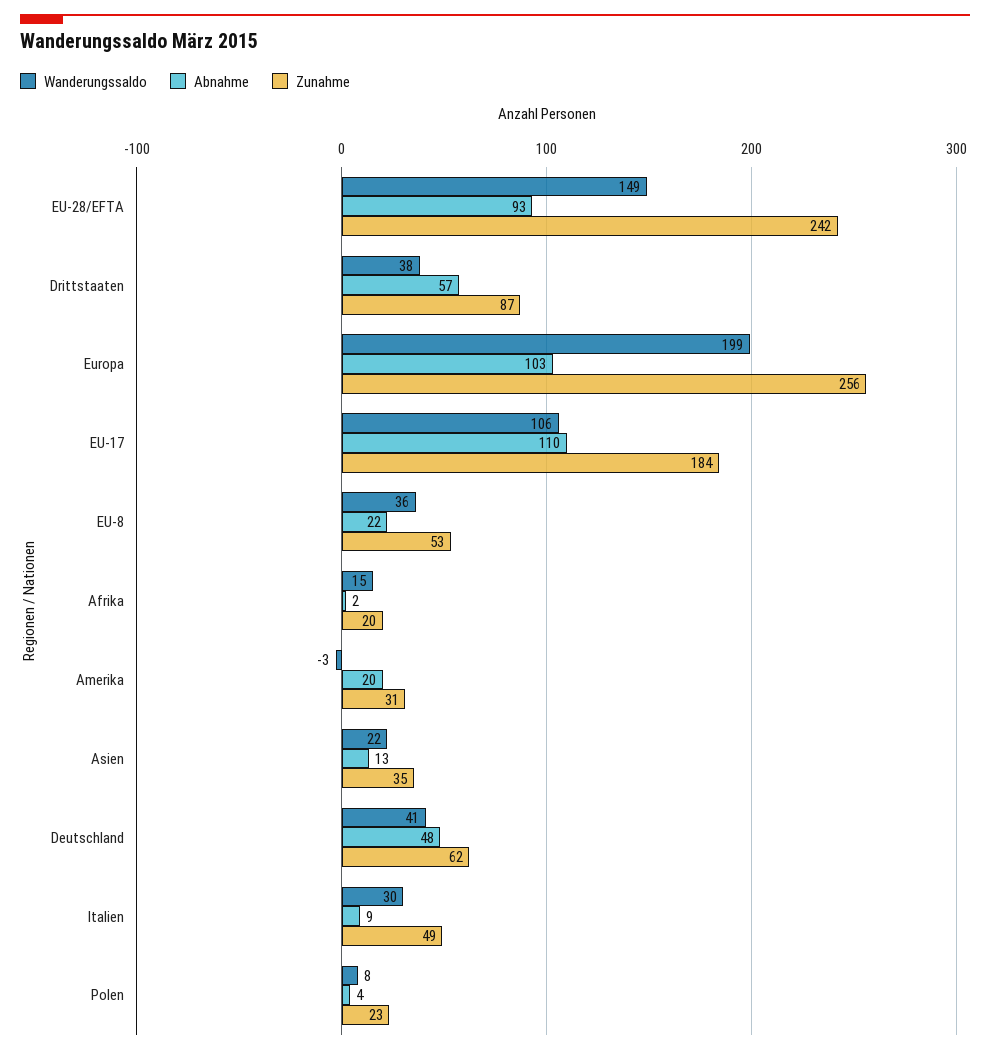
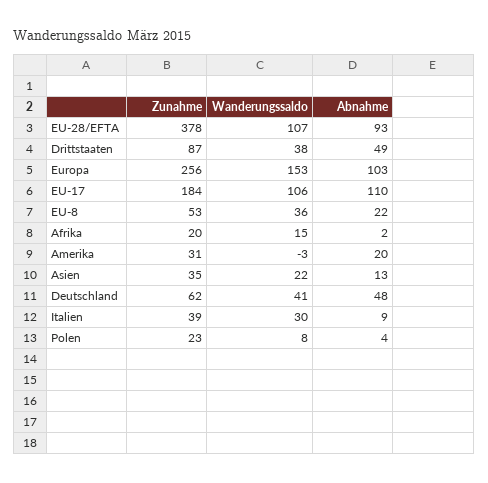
Wanderungssaldo, EU-28/EFTA: 149 -> 107
Zunahme, EU-28/EFTA: 242 -> 378
Abnahme, Drittstaaten: 57 -> 49
Wanderungssaldo, Europa: 199 -> 153
Zunahme, Italien: 49 -> 39

